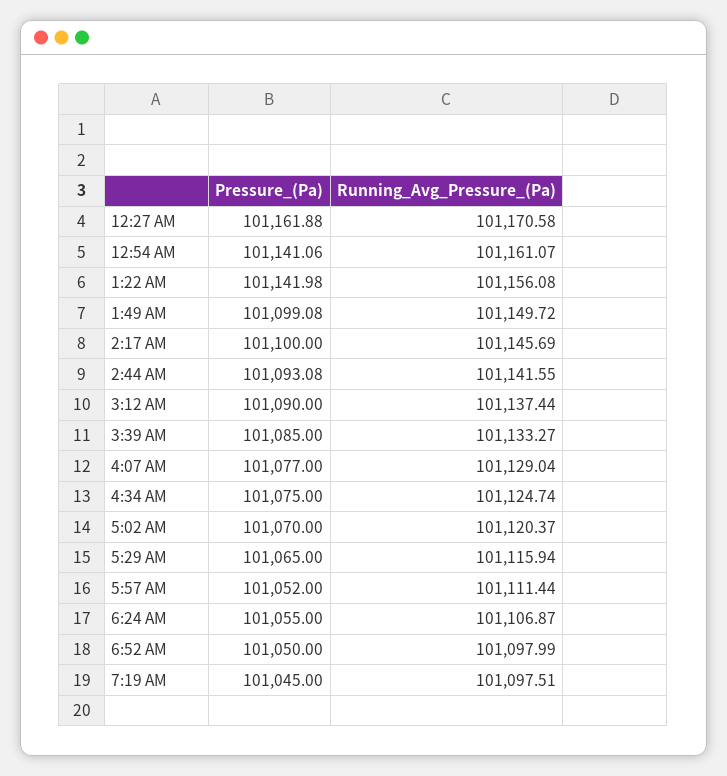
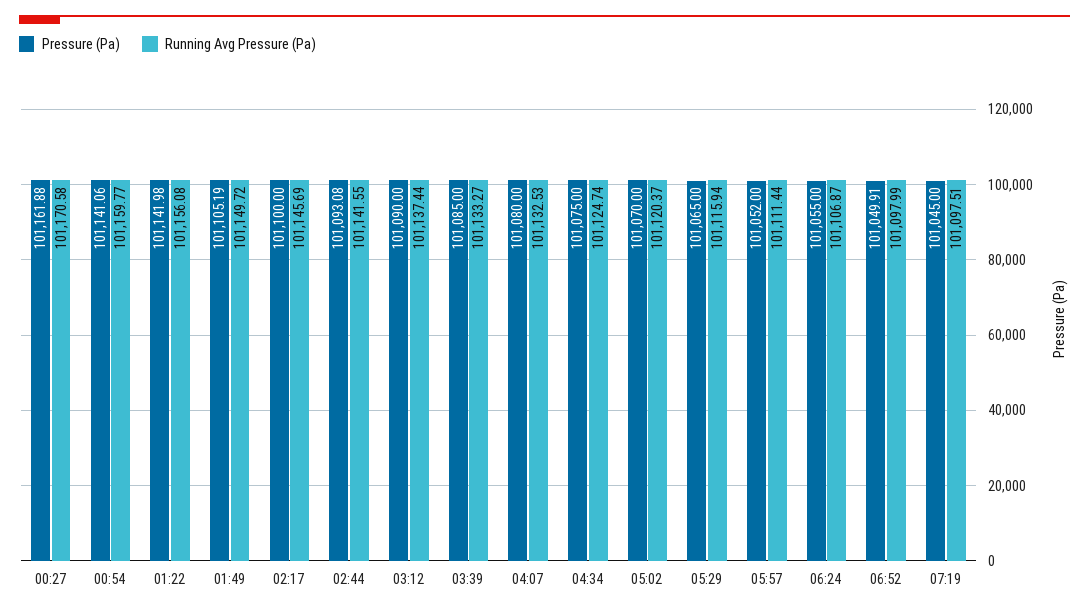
Running_Avg_Pressure_(Pa), 12:54 AM: 101161.07 -> 101159.77
Pressure_(Pa), 1:49 AM: 101099.08 -> 101105.19
Pressure_(Pa), 4:07 AM: 101077 -> 101080
Running_Avg_Pressure_(Pa), 4:07 AM: 101129.04 -> 101132.53
Pressure_(Pa), 6:52 AM: 101050 -> 101049.91

